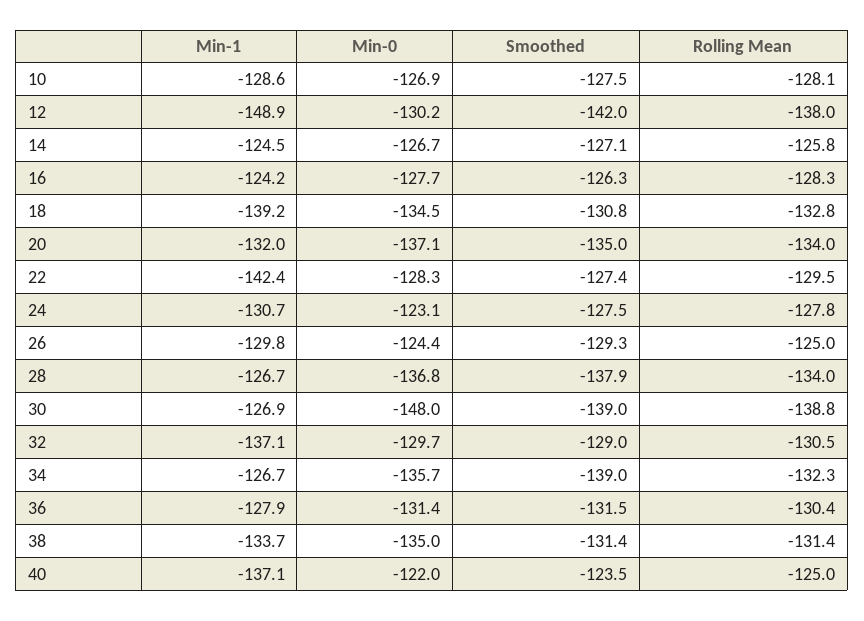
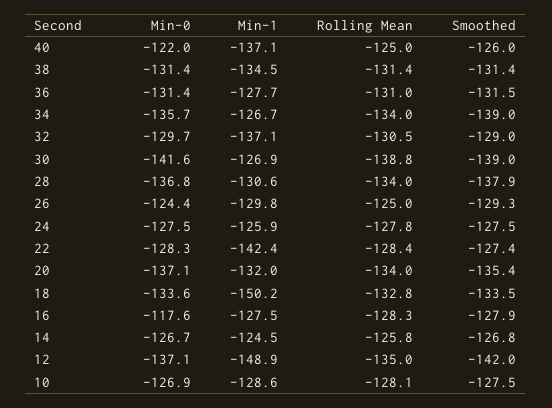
Min-0, 12: -130.2 -> -137.1
Rolling Mean, 12: -138 -> -135
Smoothed, 14: -127.1 -> -126.8
Min-1, 16: -124.2 -> -127.5
Min-0, 16: -127.7 -> -117.6
Smoothed, 16: -126.3 -> -127.9
Min-1, 18: -139.2 -> -150.2
Min-0, 18: -134.5 -> -133.6
Smoothed, 18: -130.8 -> -133.5
Smoothed, 20: -135 -> -135.4
Rolling Mean, 22: -129.5 -> -128.4
Min-1, 24: -130.7 -> -125.9
Min-0, 24: -123.1 -> -127.5
Min-1, 28: -126.7 -> -130.6
Min-0, 30: -148 -> -141.6
Rolling Mean, 34: -132.3 -> -134
Min-1, 36: -127.9 -> -127.7
Rolling Mean, 36: -130.4 -> -131
Min-1, 38: -133.7 -> -134.5
Min-0, 38: -135 -> -131.4
Smoothed, 40: -123.5 -> -126

